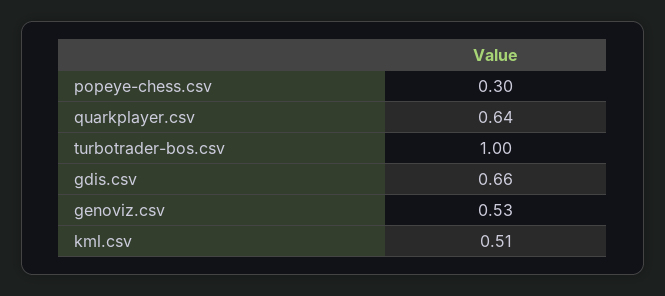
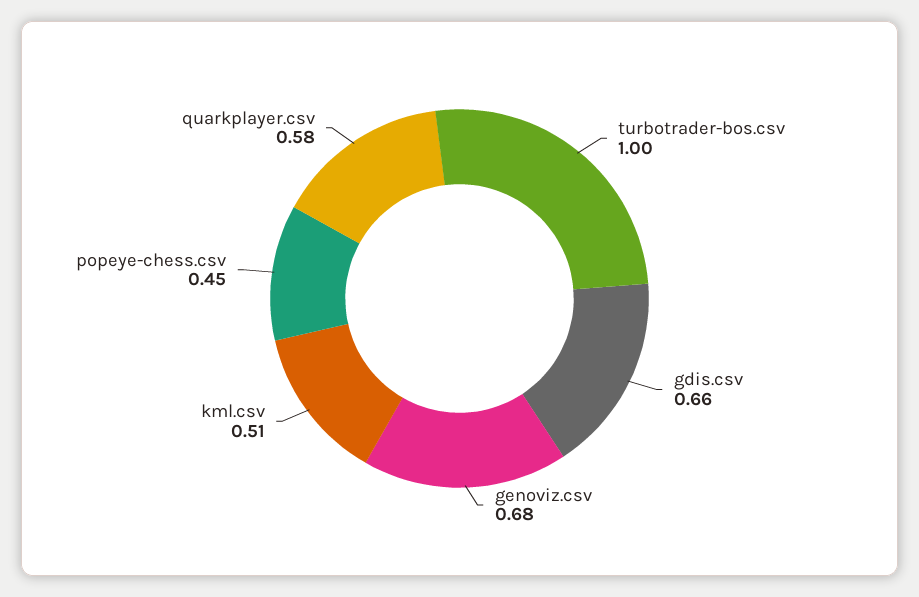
popeye-chess.csv: 0.3 -> 0.45
quarkplayer.csv: 0.64 -> 0.58
genoviz.csv: 0.53 -> 0.68

